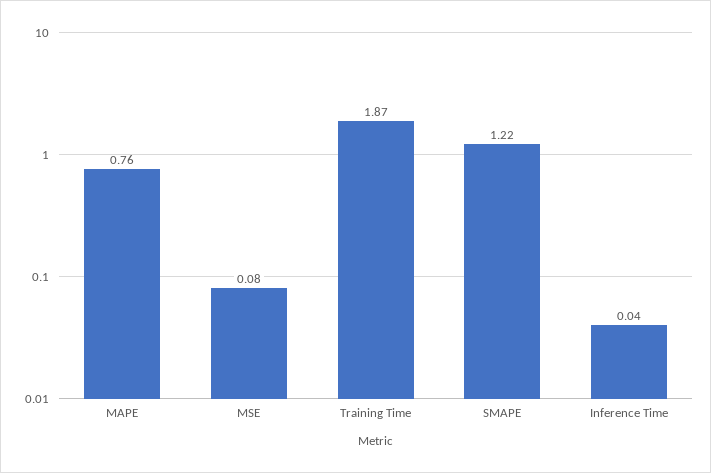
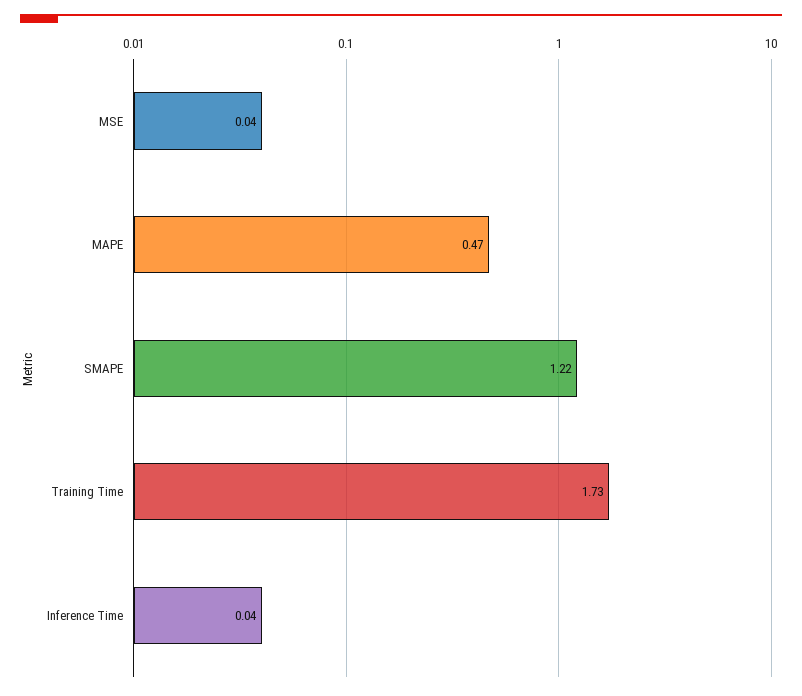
MAPE: 0.76 -> 0.47
MSE: 0.08 -> 0.04
Training Time: 1.87 -> 1.73

